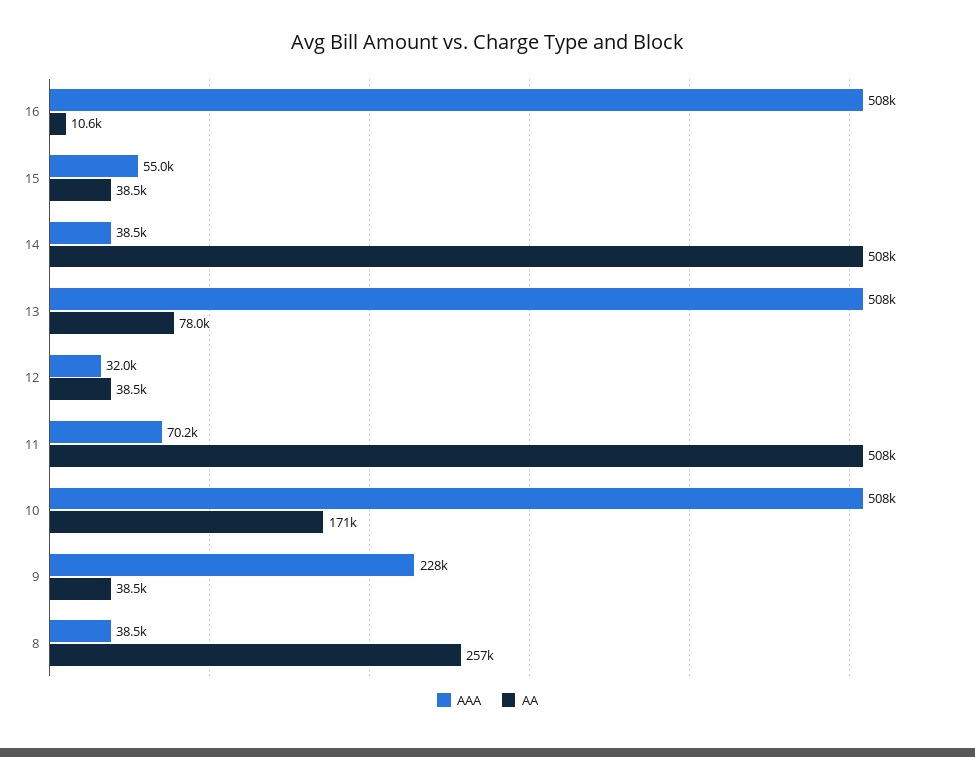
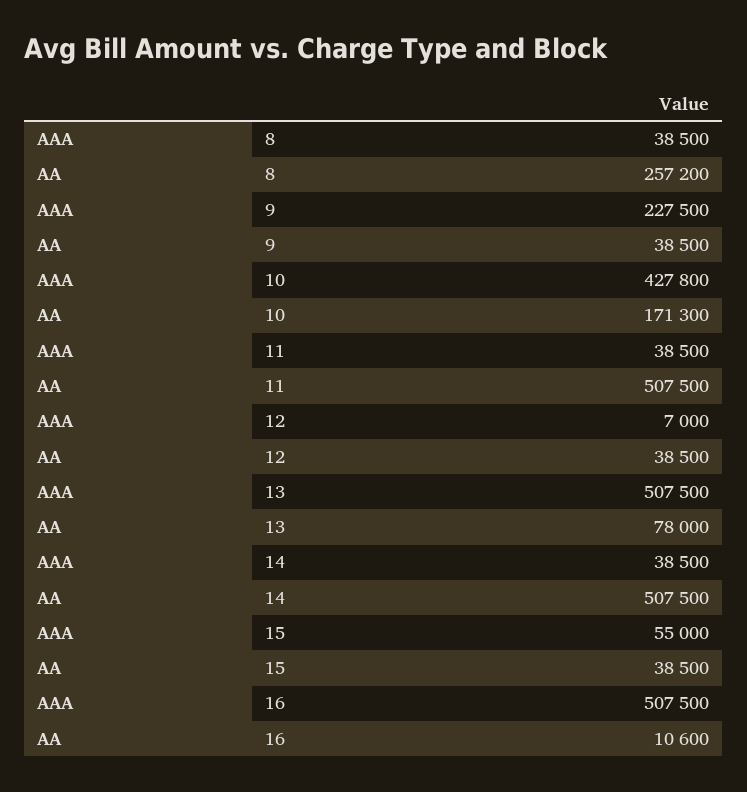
AAA, 12: 32000 -> 7000
AAA, 11: 70200 -> 38500
AAA, 10: 508000 -> 427800

